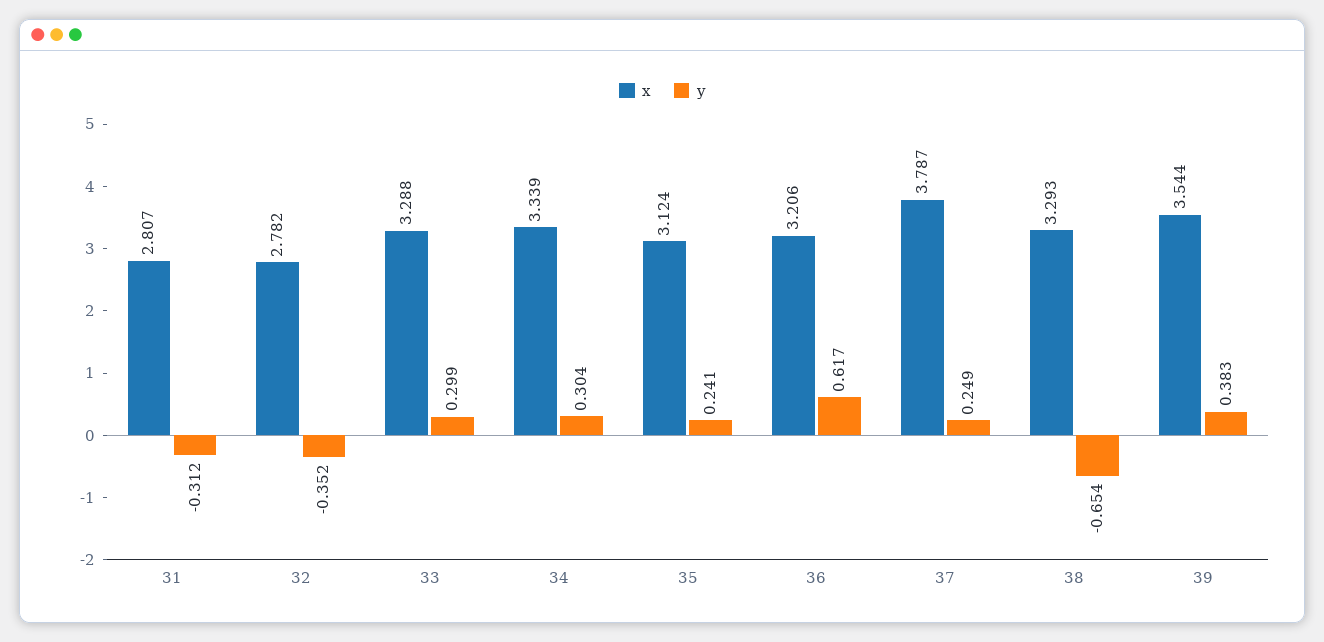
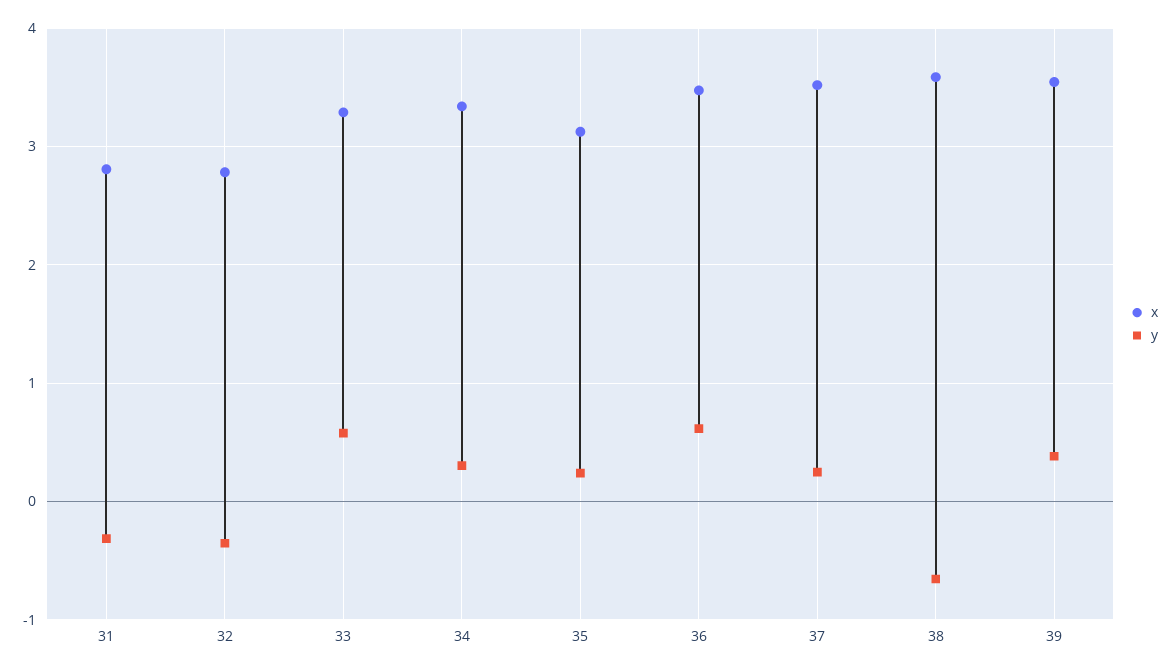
y, 33: 0.299 -> 0.6
x, 36: 3.206 -> 3.5
x, 37: 3.787 -> 3.5
x, 38: 3.293 -> 3.6

